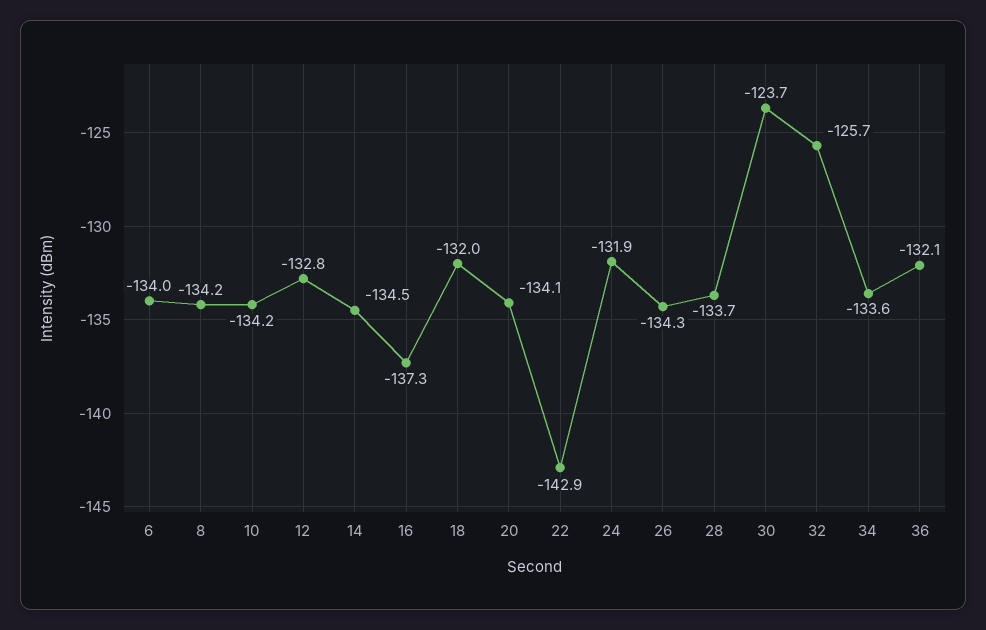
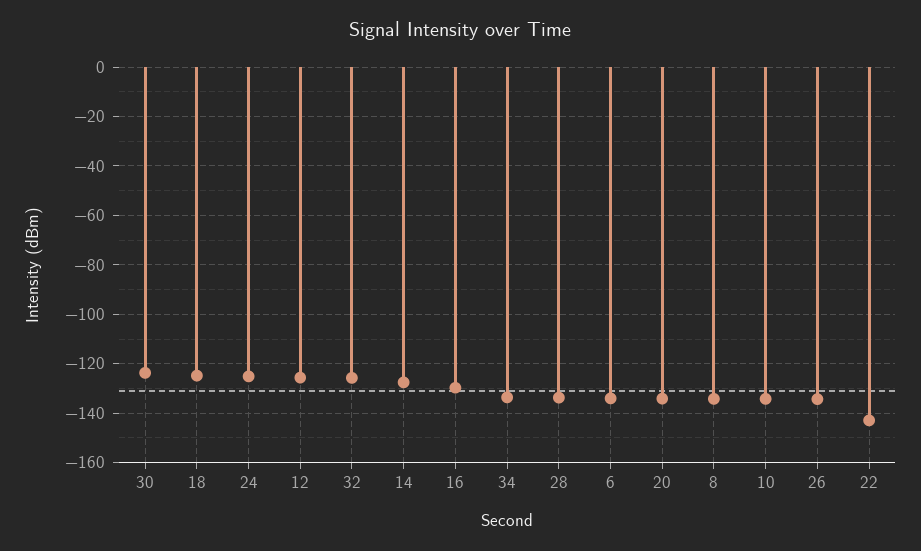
12: -132.8 -> -125
14: -134.5 -> -127.5
16: -137.3 -> -130
18: -132 -> -125
24: -131.9 -> -125
36: -132.1 -> none

